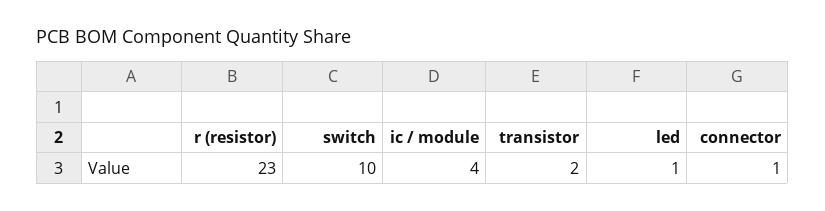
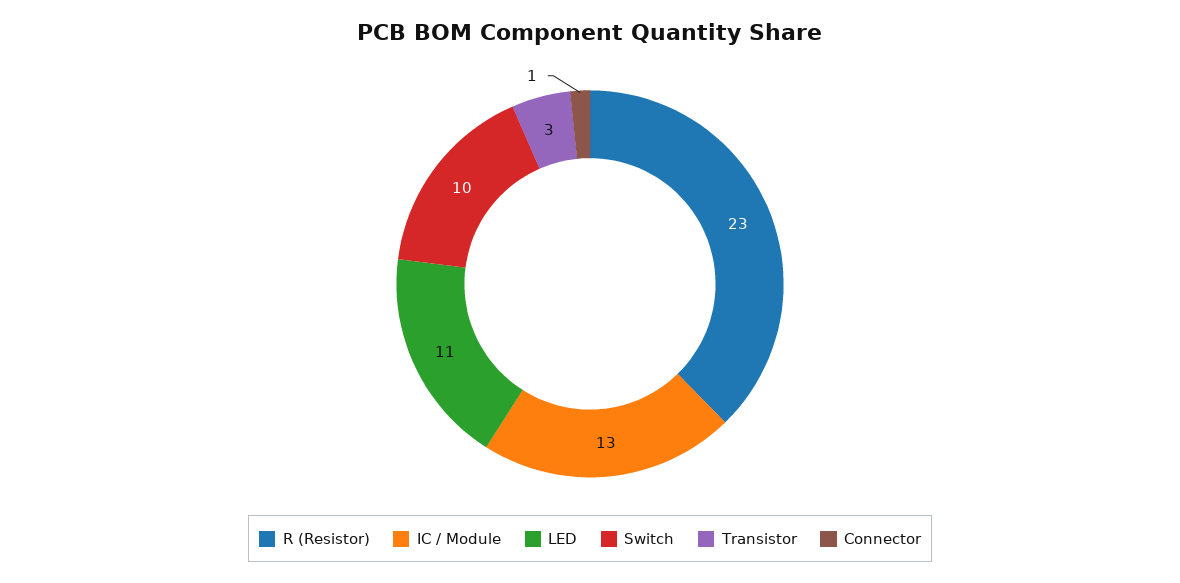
ic / module: 4 -> 13
transistor: 2 -> 3
led: 1 -> 11

